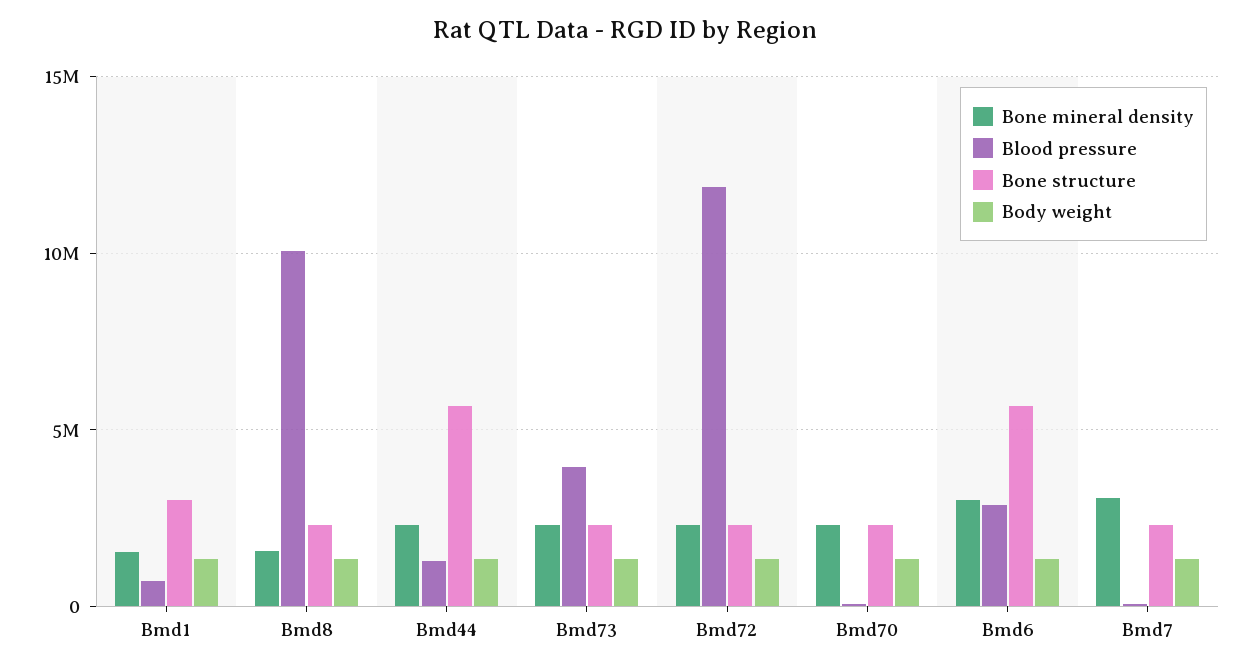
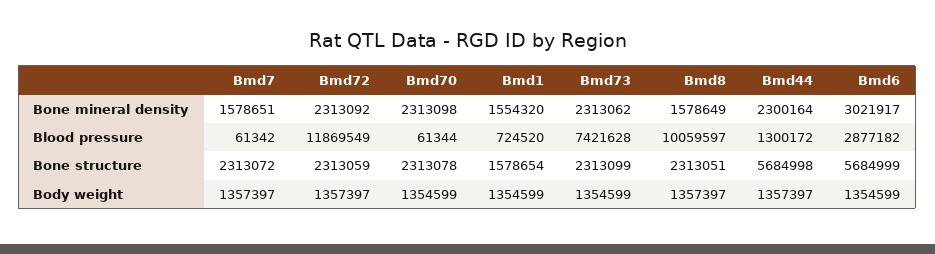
Bone structure, Bmd1: 3000000 -> 1578654
Blood pressure, Bmd73: 4000000 -> 7421628
Bone mineral density, Bmd7: 3000000 -> 1578651

